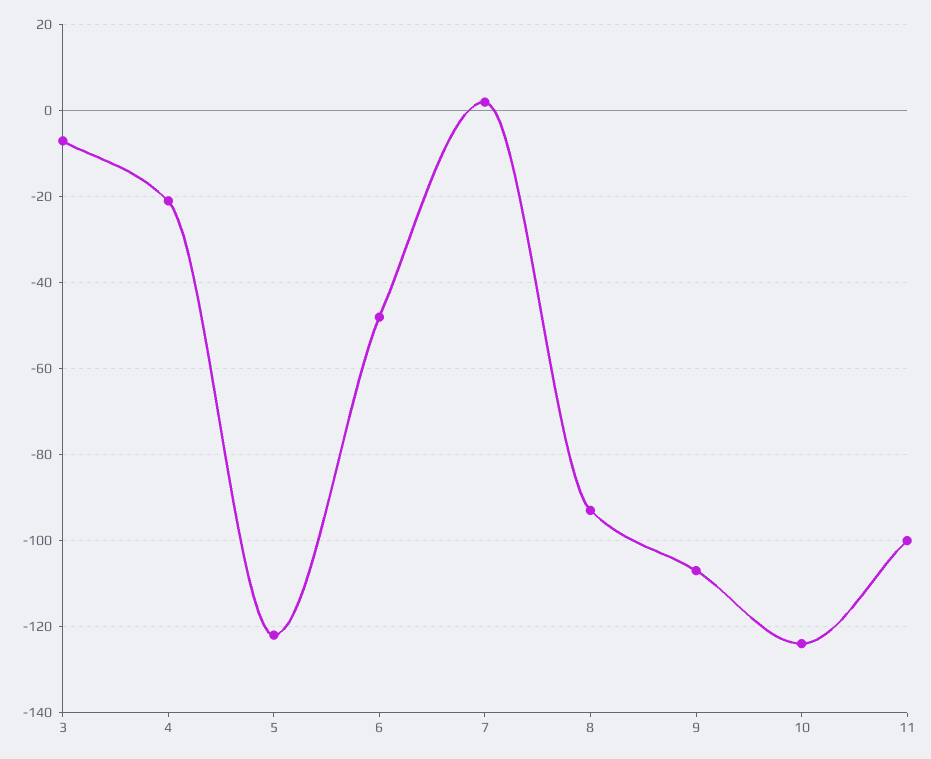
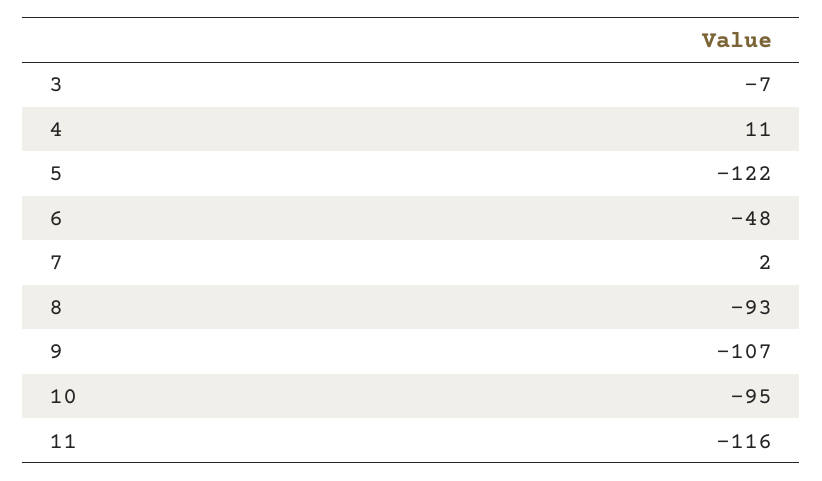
4: -20 -> 11
10: -125 -> -95
11: -100 -> -116

